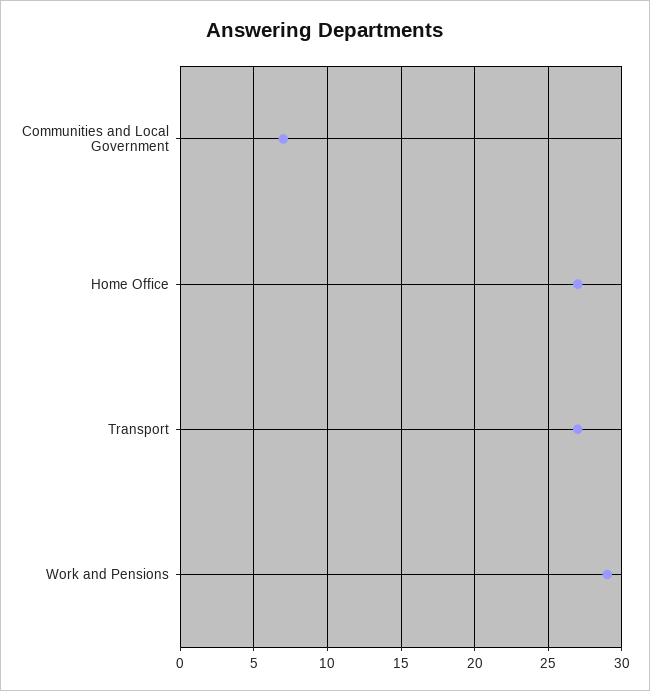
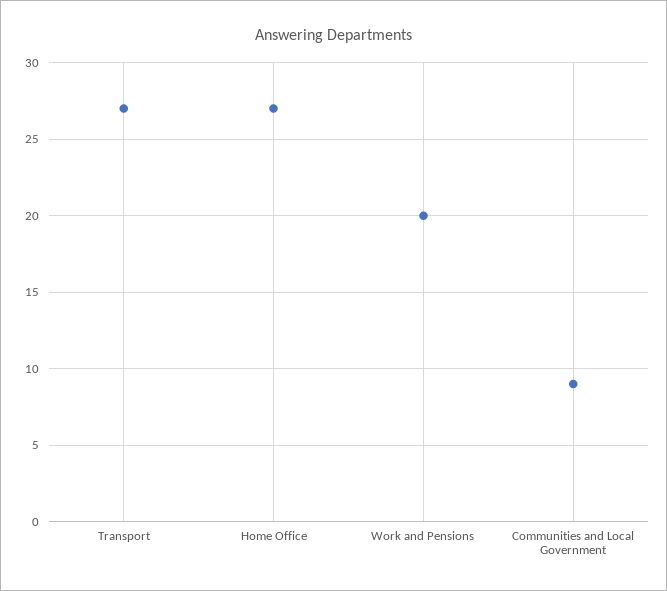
Communities and Local Government: 7 -> 9
Work and Pensions: 29 -> 20

